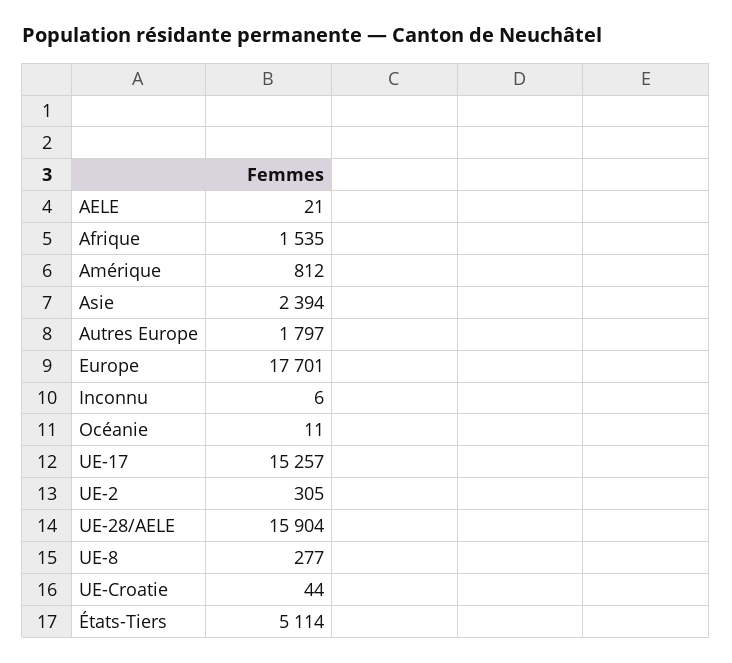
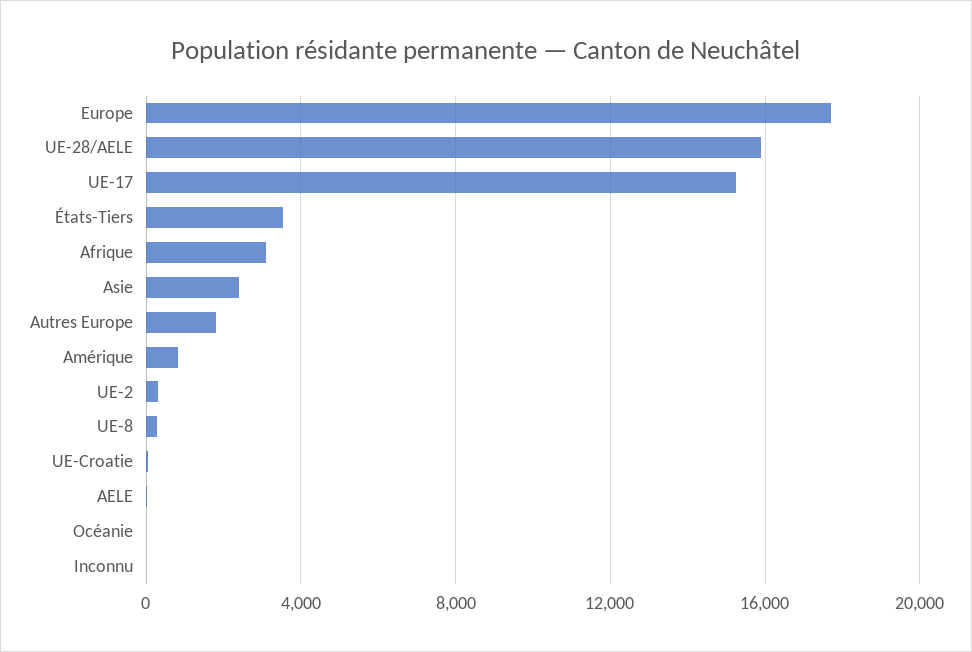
Afrique: 1535 -> 3000
États-Tiers: 5114 -> 3500

